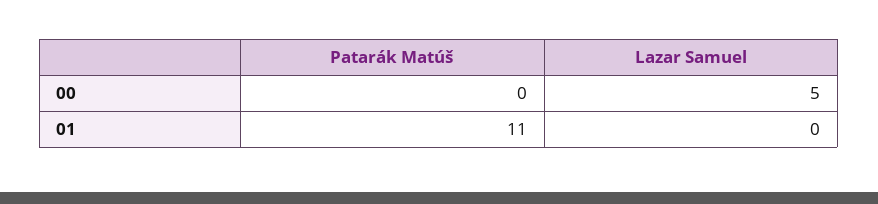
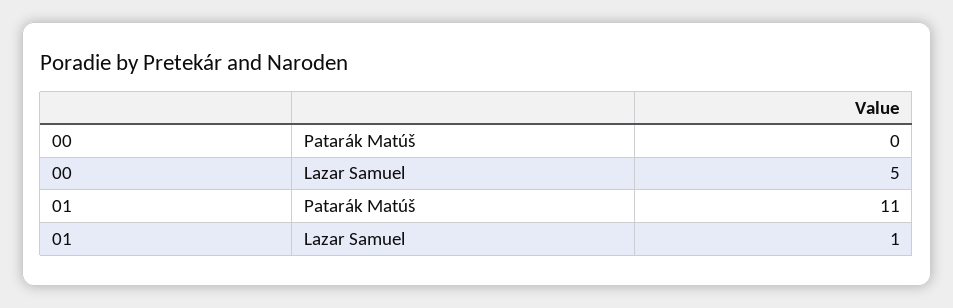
Lazar Samuel, 01: 0 -> 1

